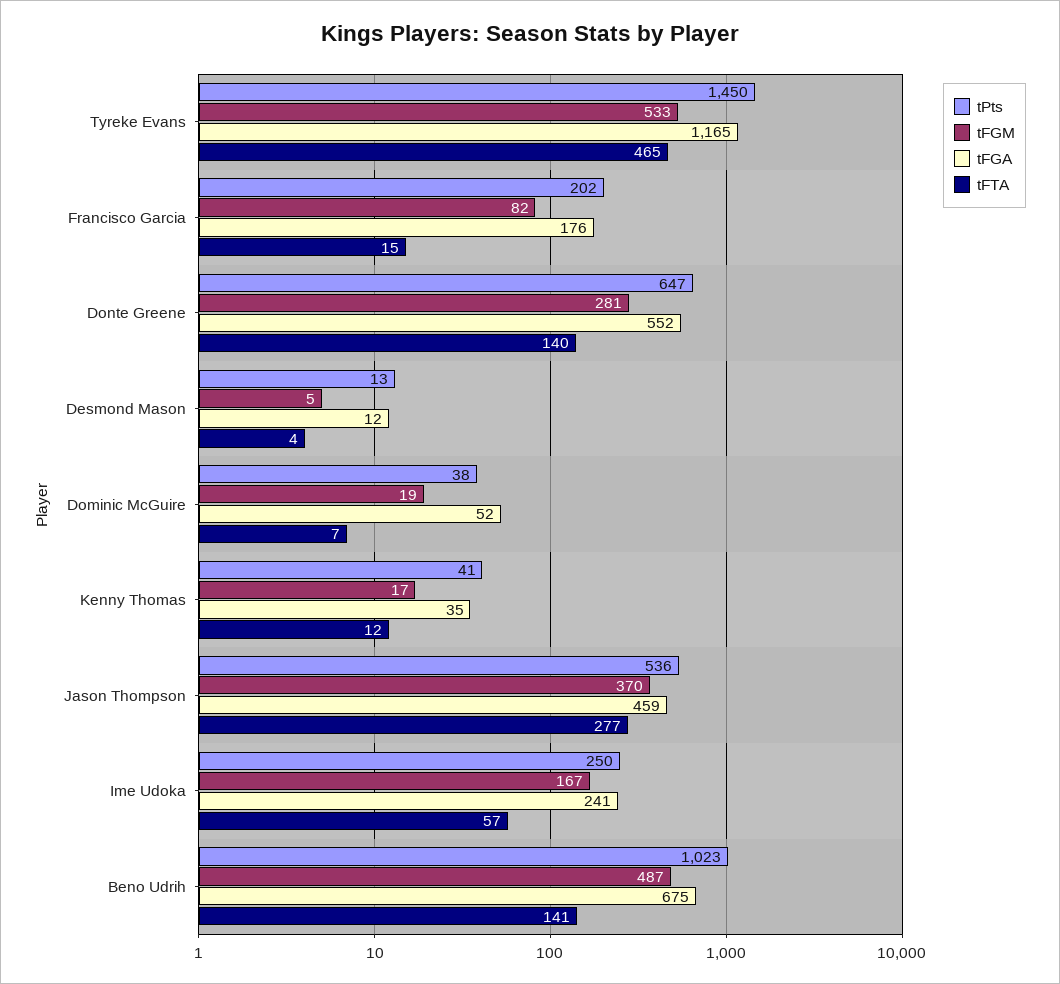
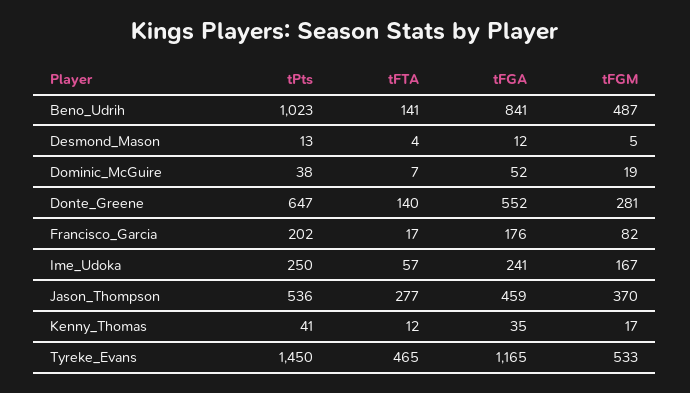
tFTA, Francisco Garcia: 15 -> 17
tFGA, Beno Udrih: 675 -> 841

